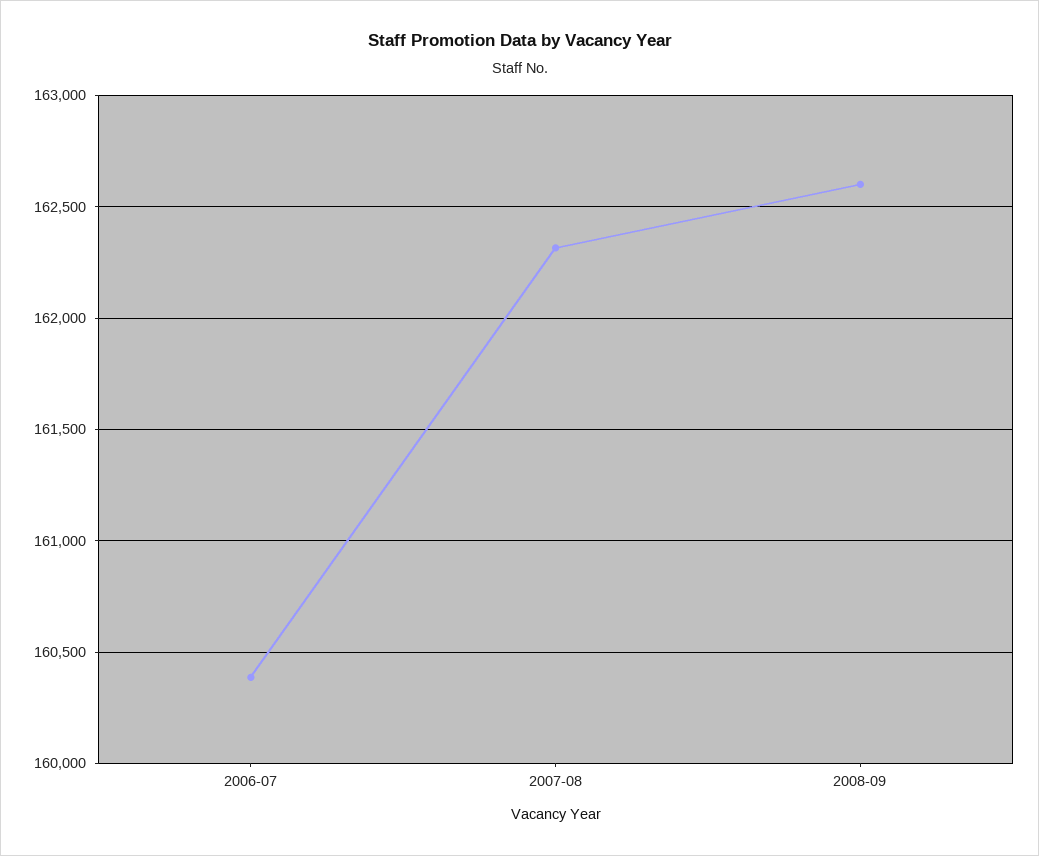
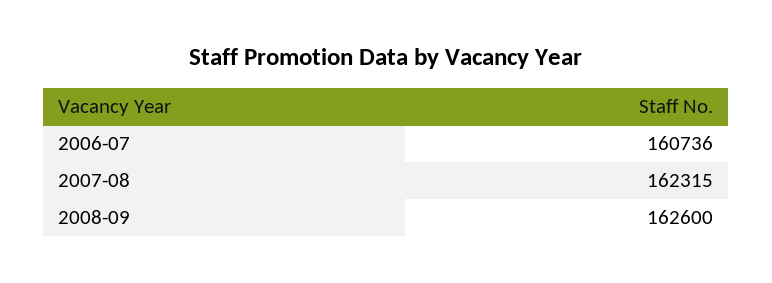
2006-07: 160400 -> 160736

